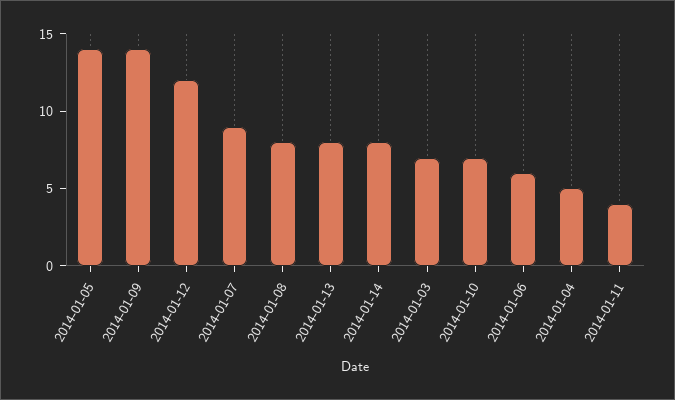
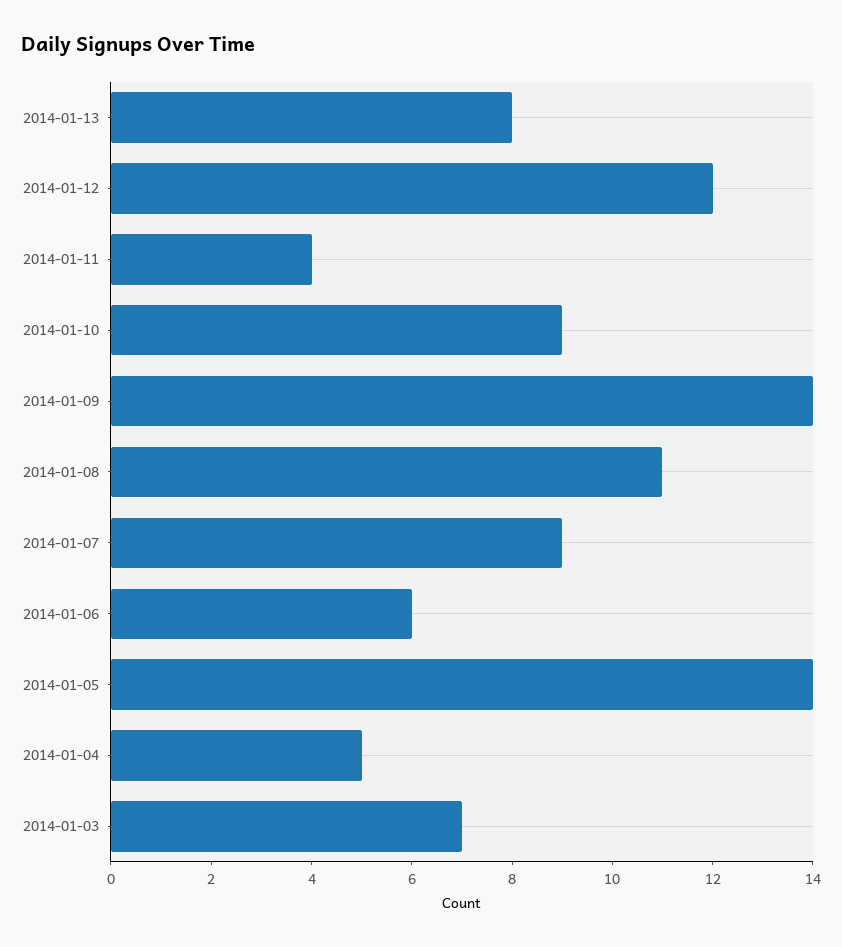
2014-01-08: 8 -> 11
2014-01-14: 8 -> none
2014-01-10: 7 -> 9

